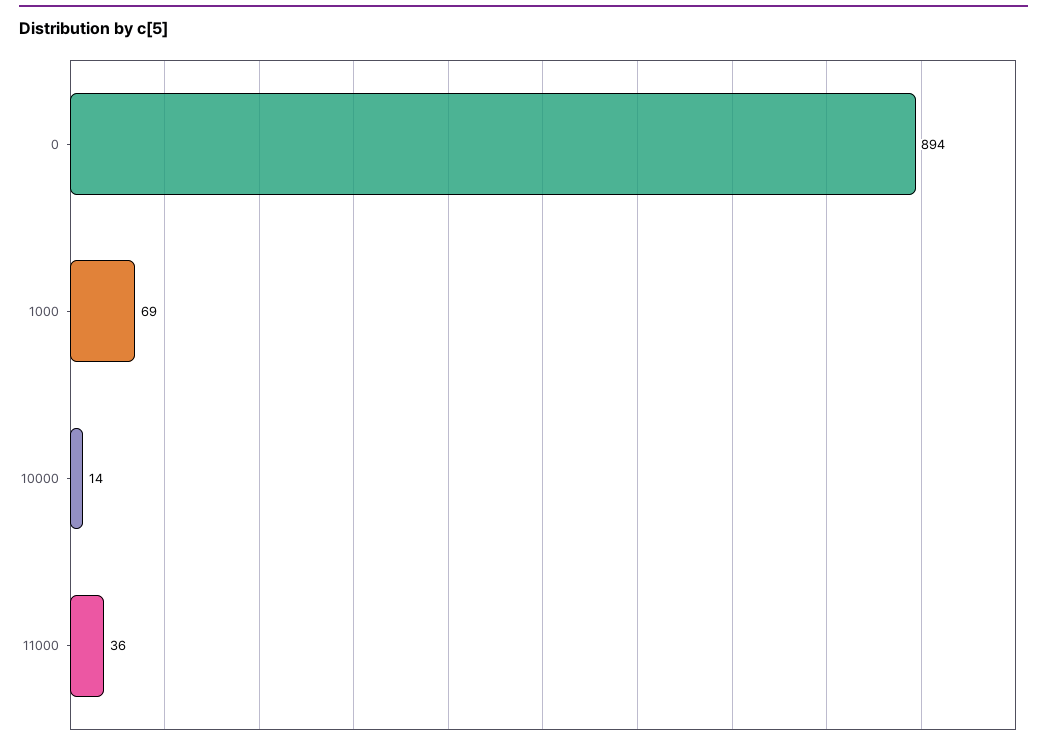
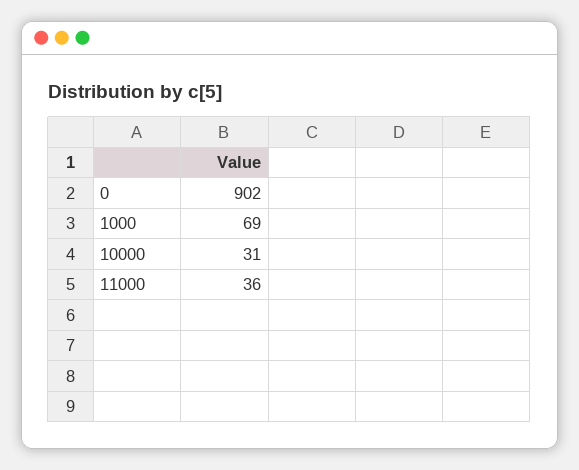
0: 894 -> 902
10000: 14 -> 31

